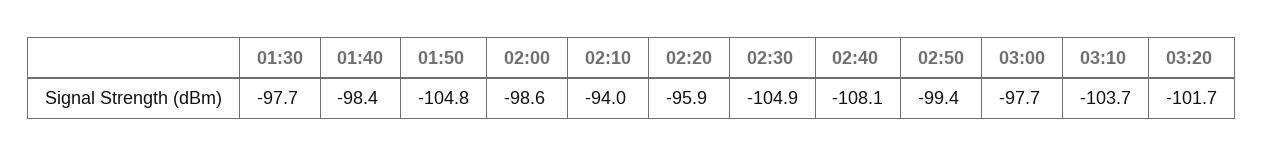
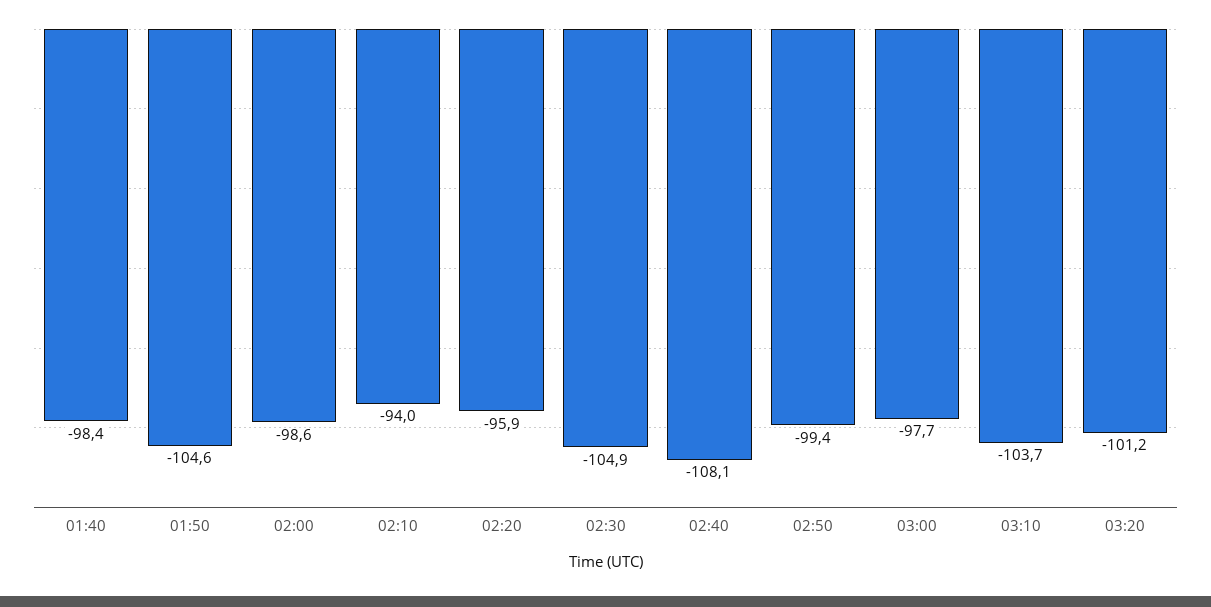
01:30: -97.7 -> none
01:50: -104.8 -> -104.6
03:20: -101.7 -> -101.2

